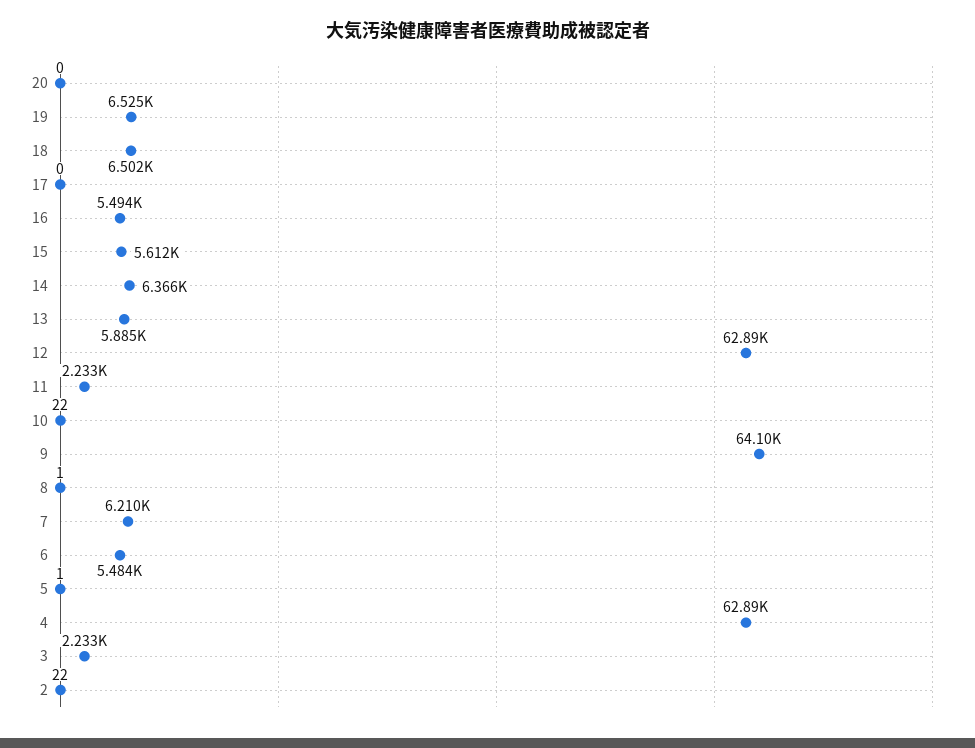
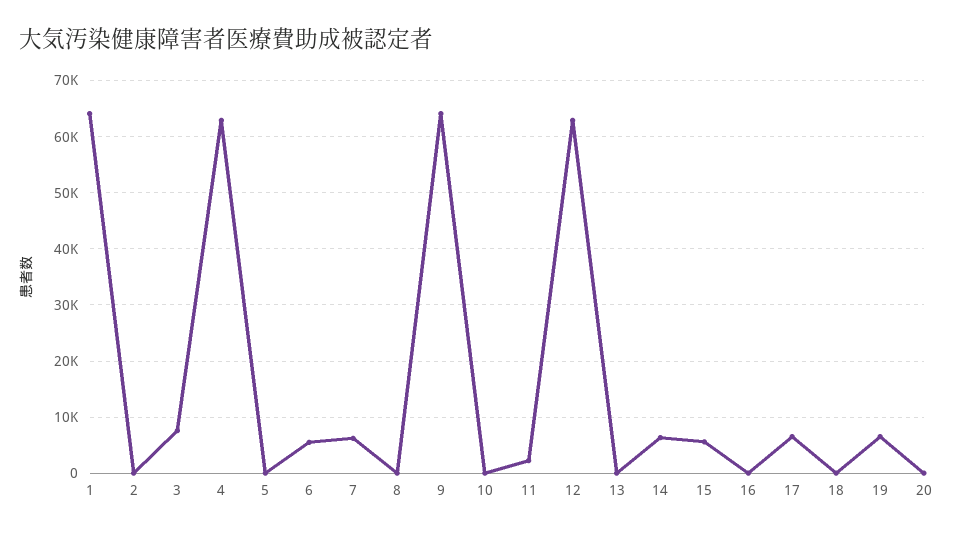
18: 6502 -> 0
17: 0 -> 6000
16: 5494 -> 0
13: 5885 -> 0
3: 2233 -> 8000
1: none -> 64000

